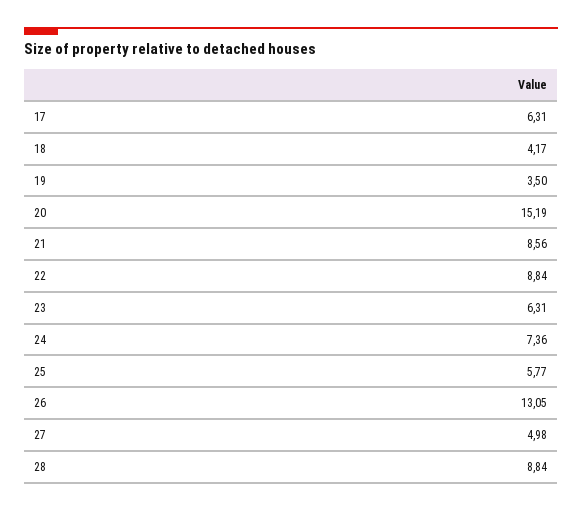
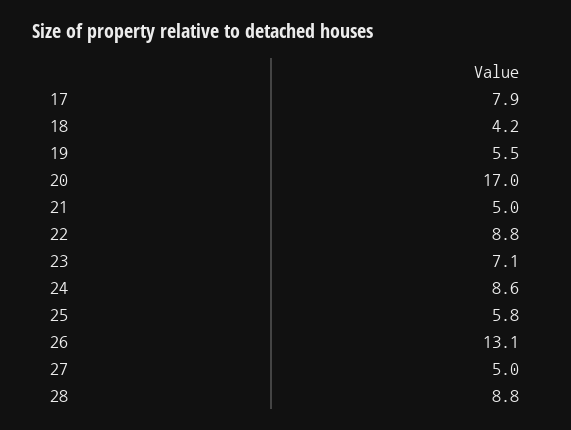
17: 6.31 -> 7.9
19: 3.5 -> 5.5
20: 15.19 -> 17
21: 8.56 -> 5
23: 6.31 -> 7.1
24: 7.36 -> 8.6

